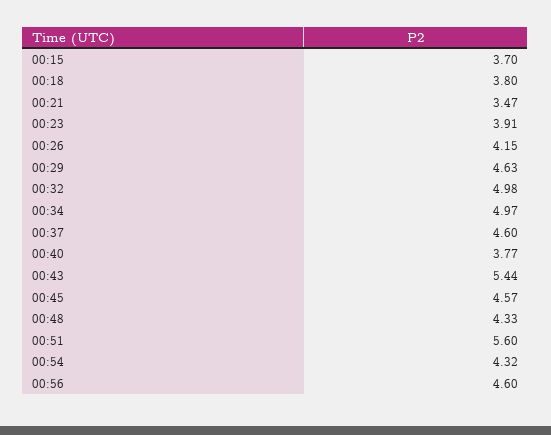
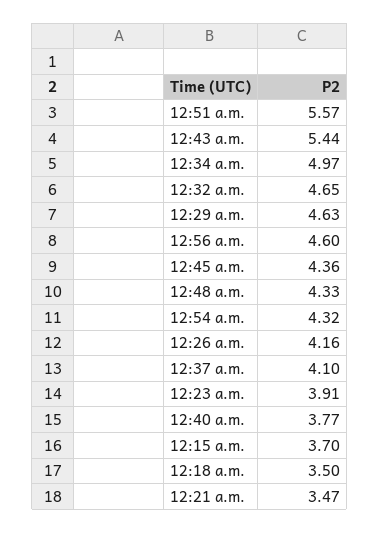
00:18: 3.8 -> 3.5
00:26: 4.15 -> 4.16
00:32: 4.98 -> 4.65
00:37: 4.6 -> 4.1
00:45: 4.57 -> 4.36
00:51: 5.6 -> 5.57

